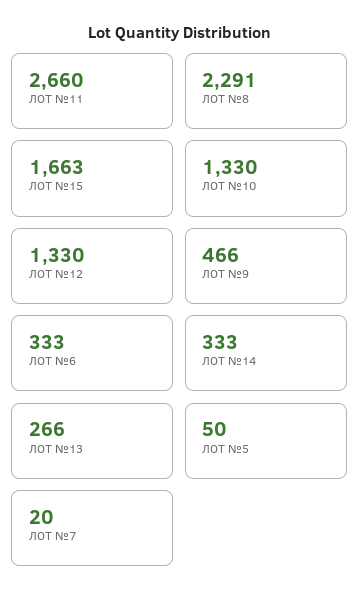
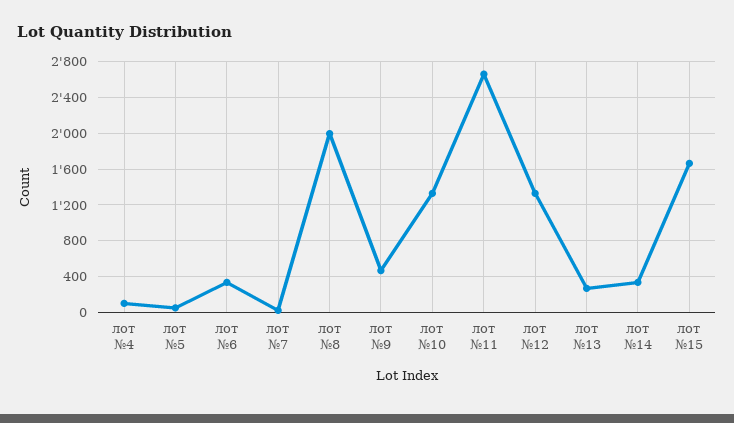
ЛОТ №8: 2291 -> 2000
лот №4: none -> 100

